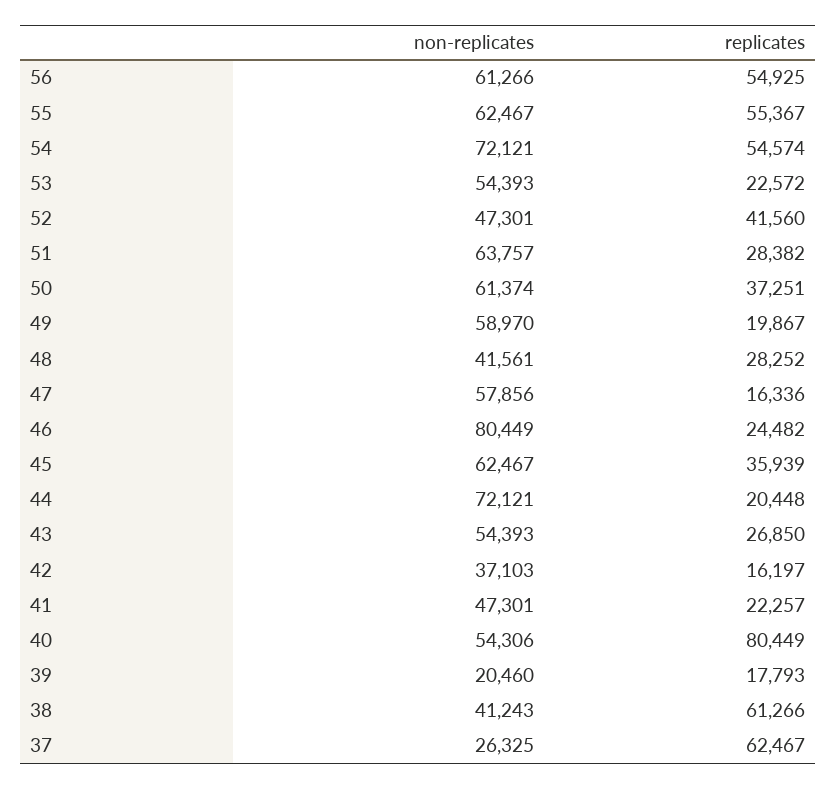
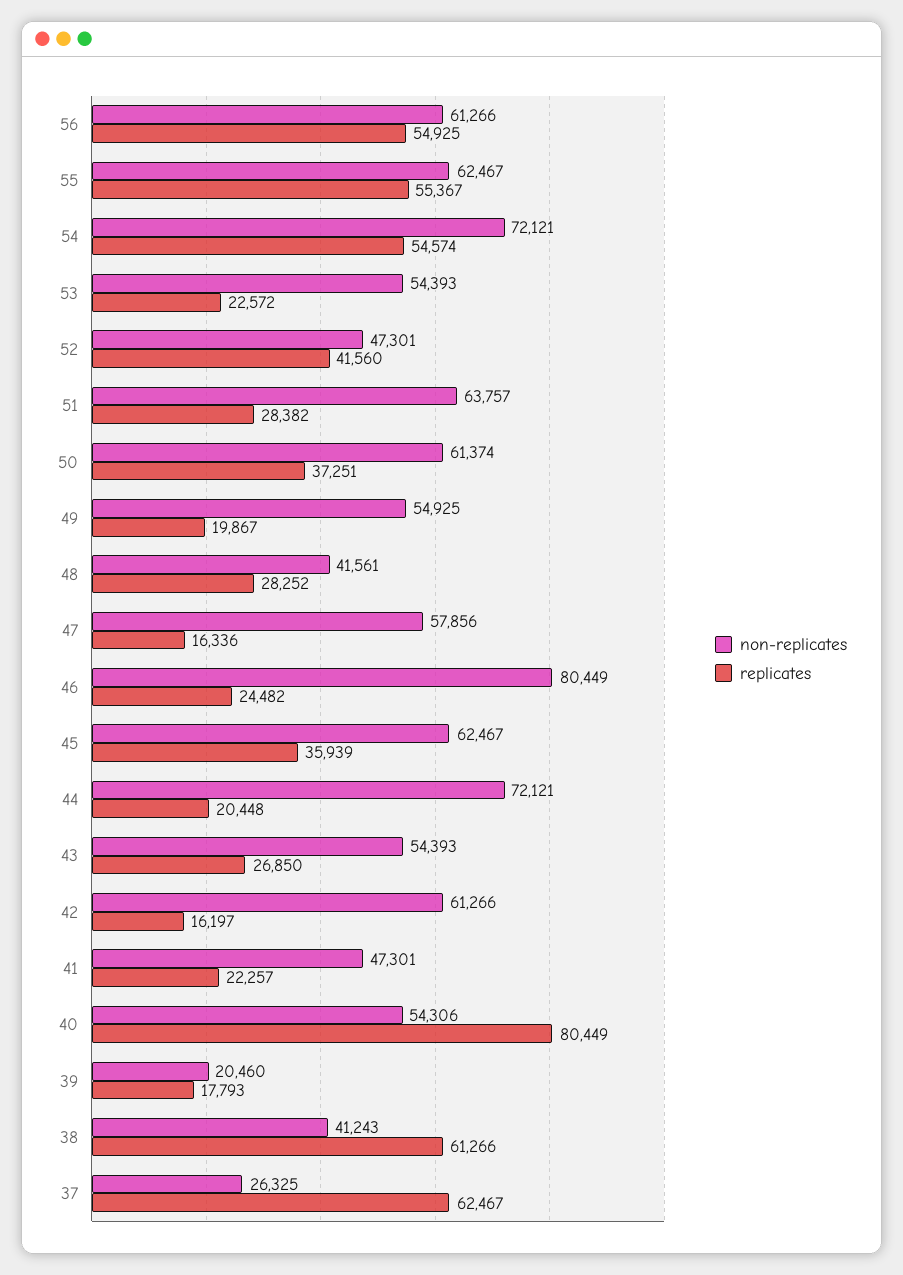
non-replicates, 49: 58970 -> 54925
non-replicates, 42: 37103 -> 61266

